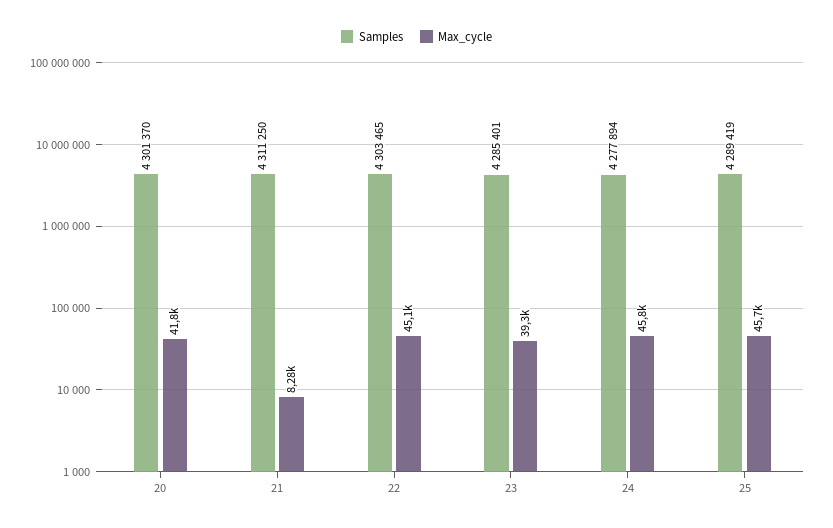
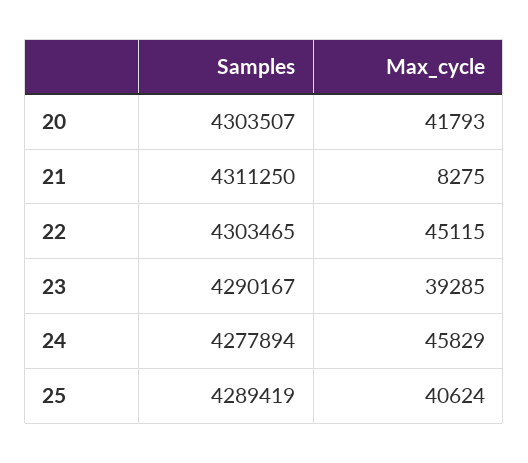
Samples, 20: 4301370 -> 4303507
Samples, 23: 4285401 -> 4290167
Max_cycle, 25: 45700 -> 40624

